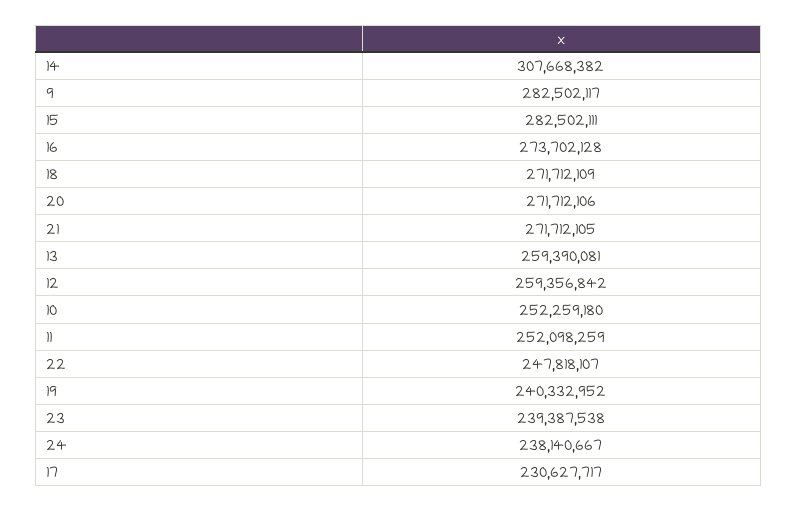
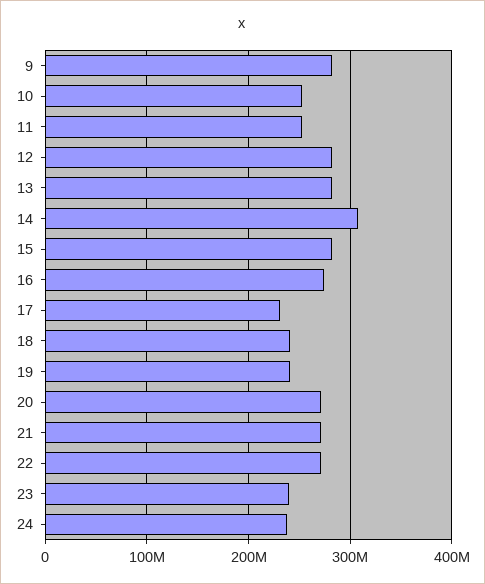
18: 271712109 -> 240000000
13: 259390081 -> 280000000
12: 259356842 -> 280000000
22: 247818107 -> 270000000

